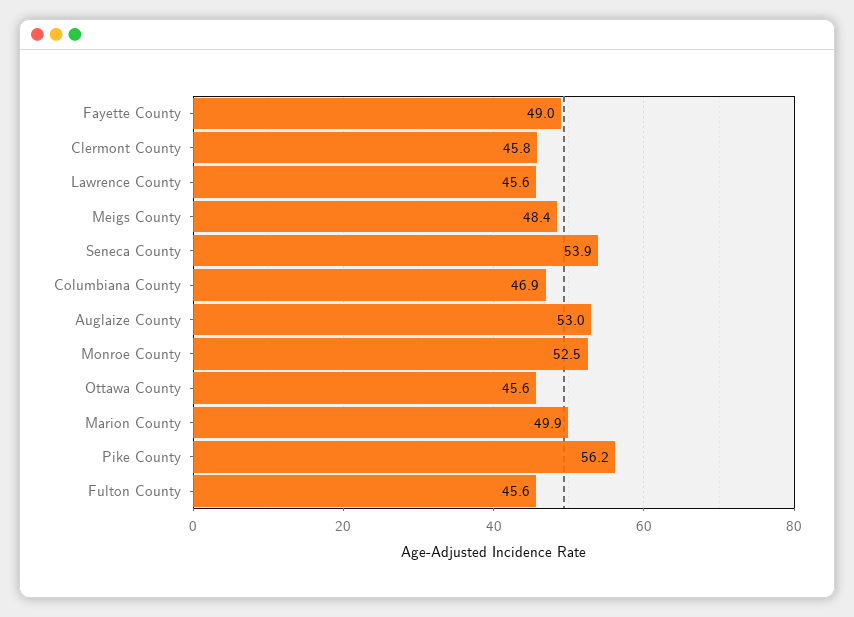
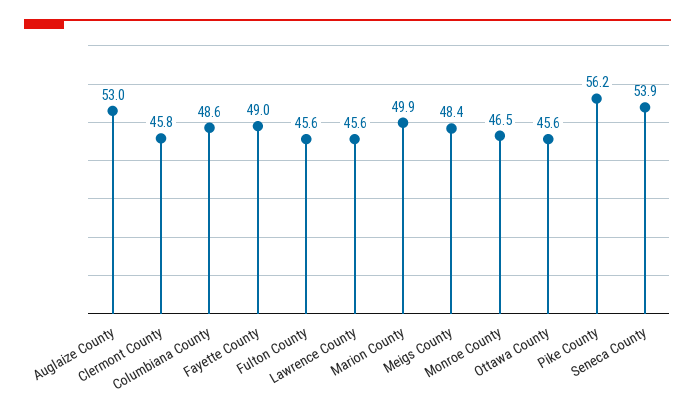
Columbiana County: 46.9 -> 48.6
Monroe County: 52.5 -> 46.5

